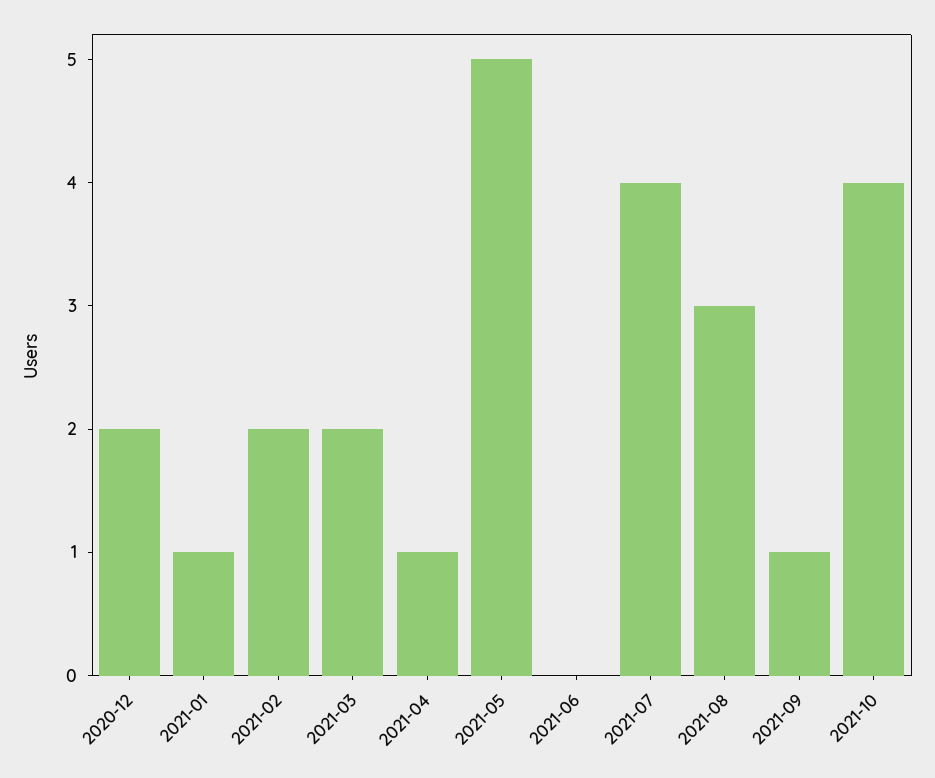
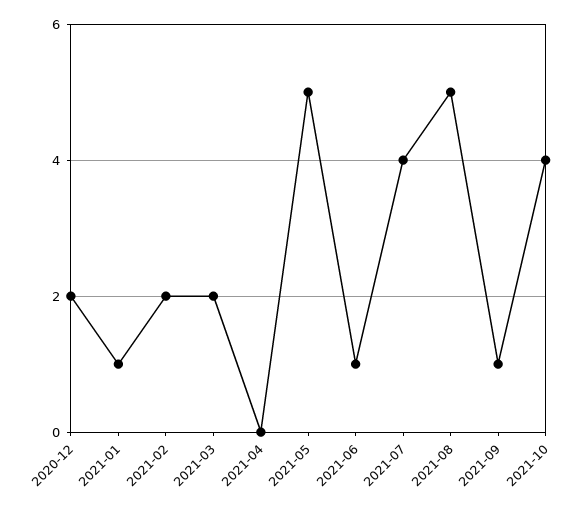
2021-04: 1 -> 0
2021-06: 0 -> 1
2021-08: 3 -> 5

